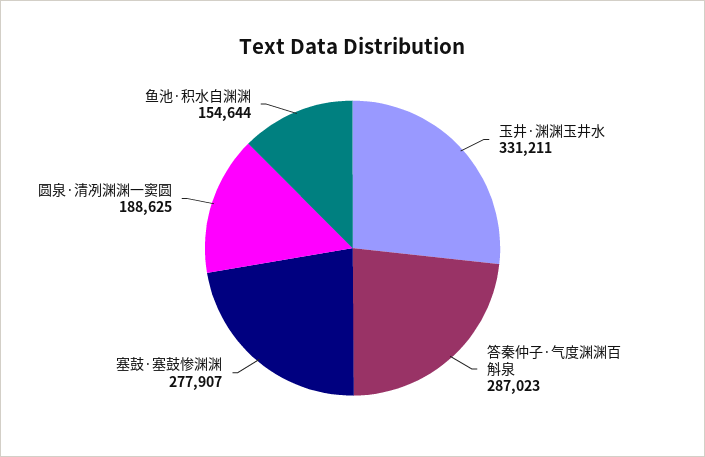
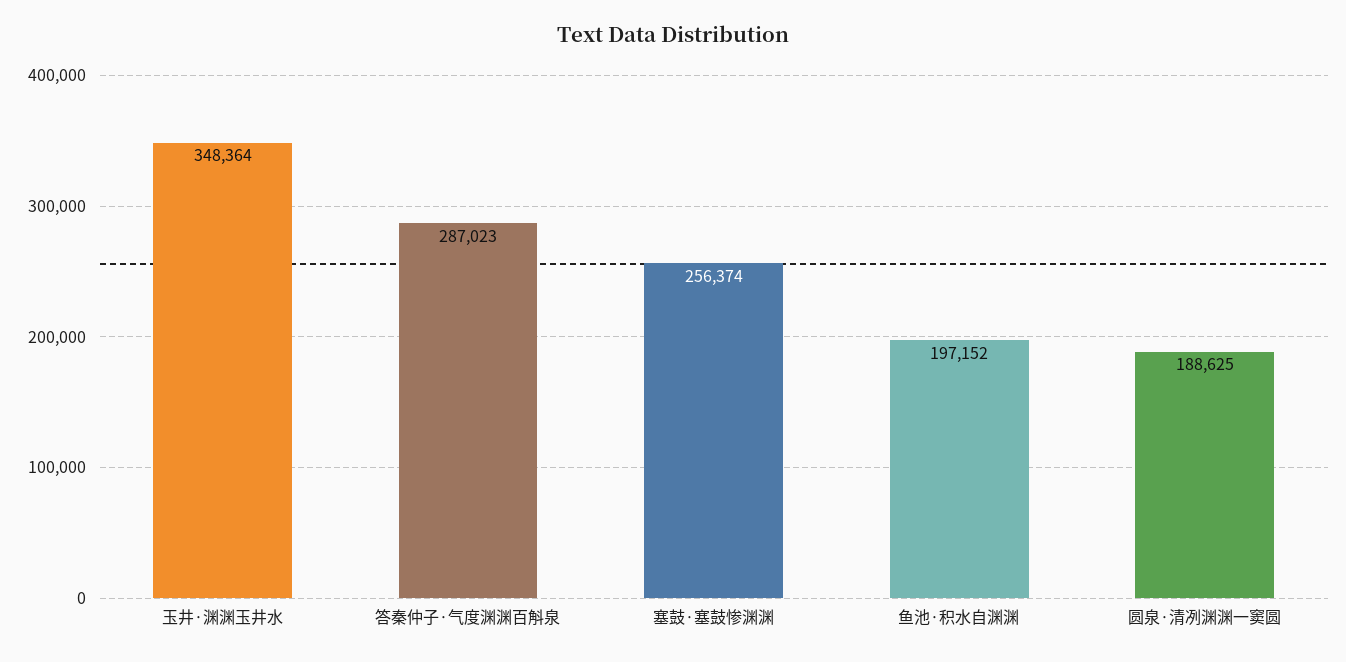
玉井·渊渊玉井水: 331211 -> 348364
塞鼓·塞鼓惨渊渊: 277907 -> 256374
鱼池·积水自渊渊: 154644 -> 197152

